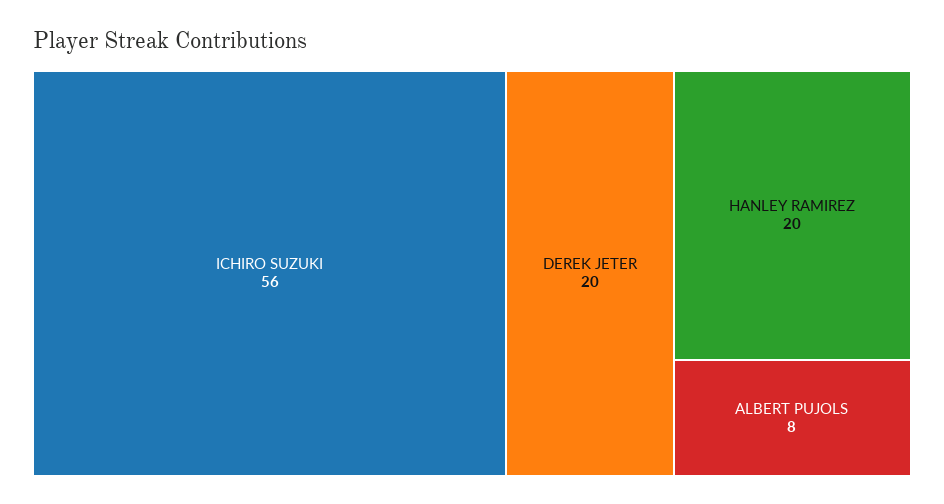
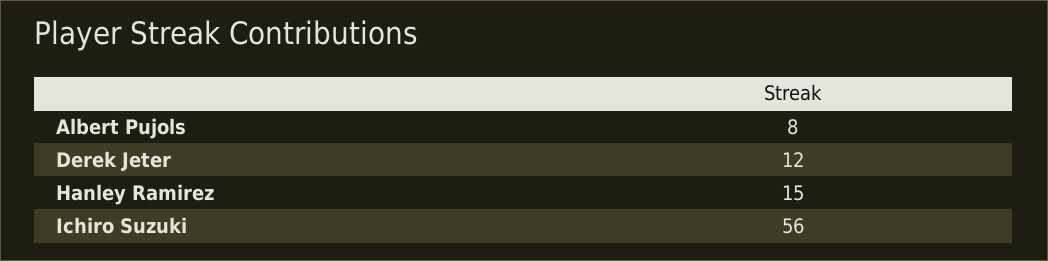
DEREK JETER: 20 -> 12
HANLEY RAMIREZ: 20 -> 15

